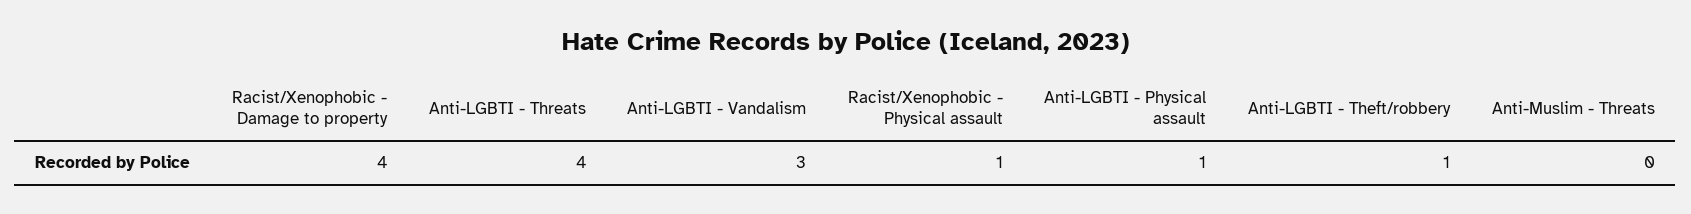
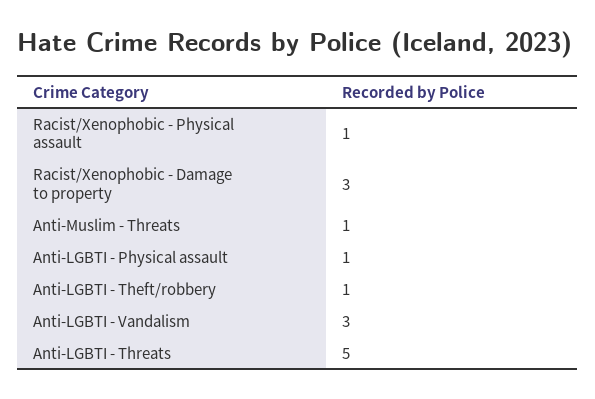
Racist/Xenophobic - Damage to property: 4 -> 3
Anti-LGBTI - Threats: 4 -> 5
Anti-Muslim - Threats: 0 -> 1

